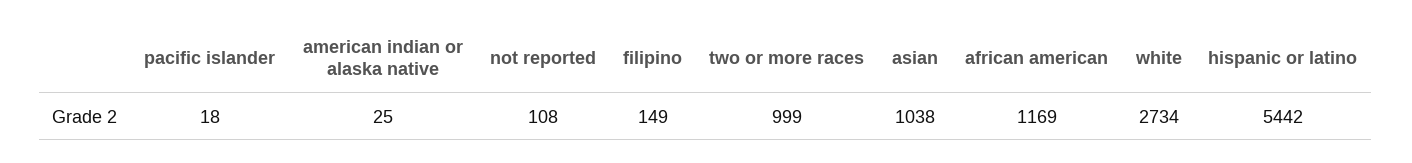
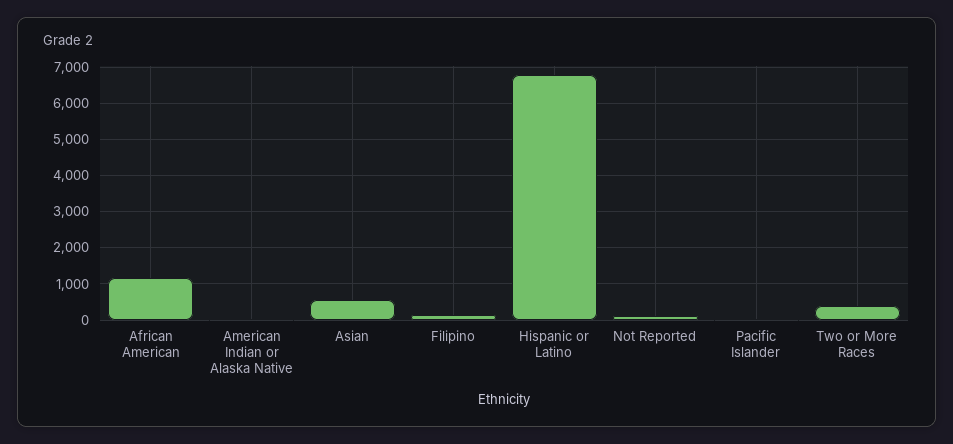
two or more races: 999 -> 400
asian: 1038 -> 600
white: 2734 -> none
hispanic or latino: 5442 -> 6800

